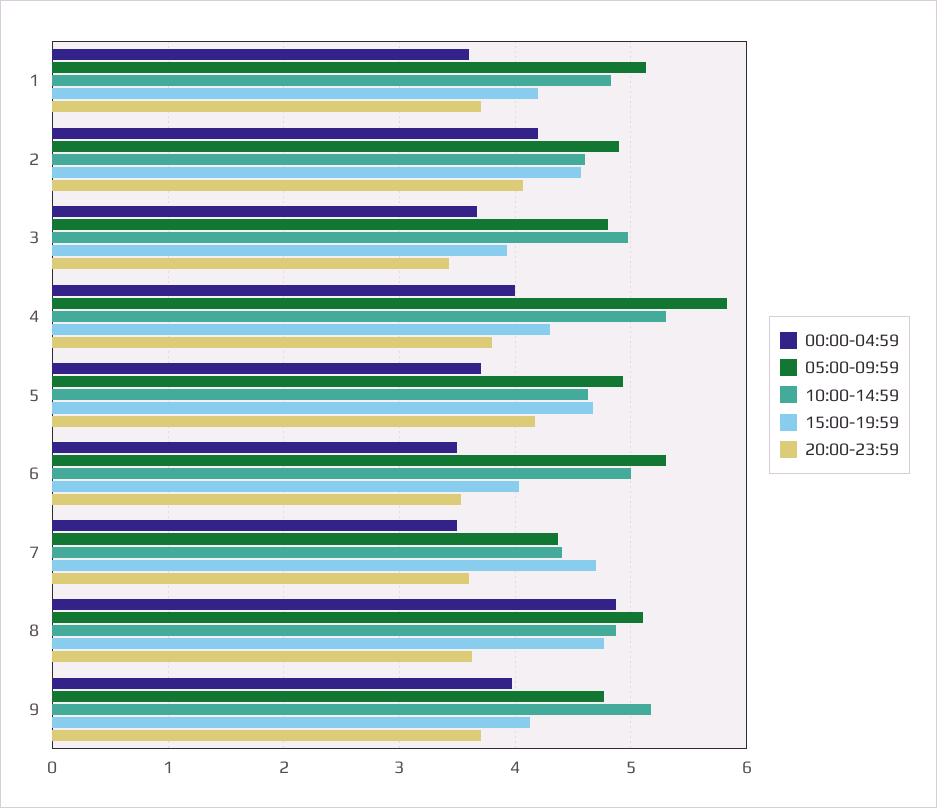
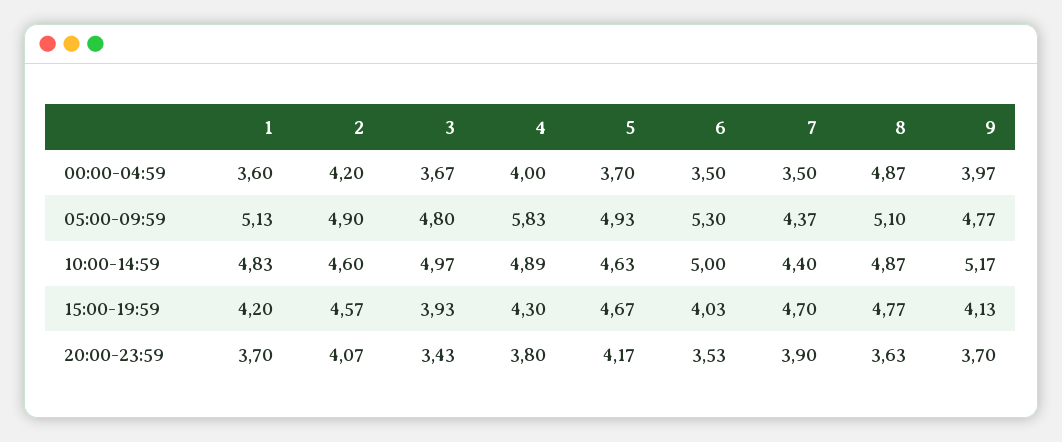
10:00-14:59, 4: 5.3 -> 4.89
20:00-23:59, 7: 3.6 -> 3.9

